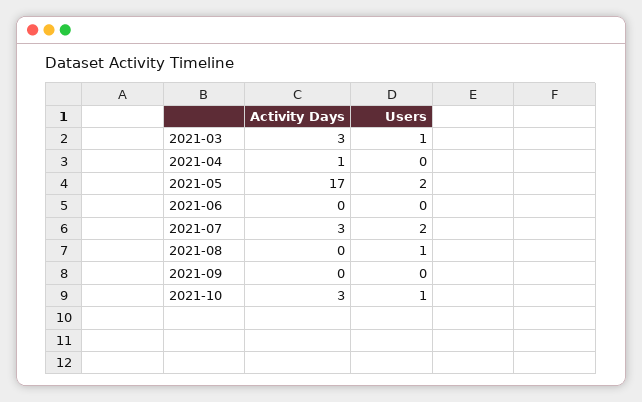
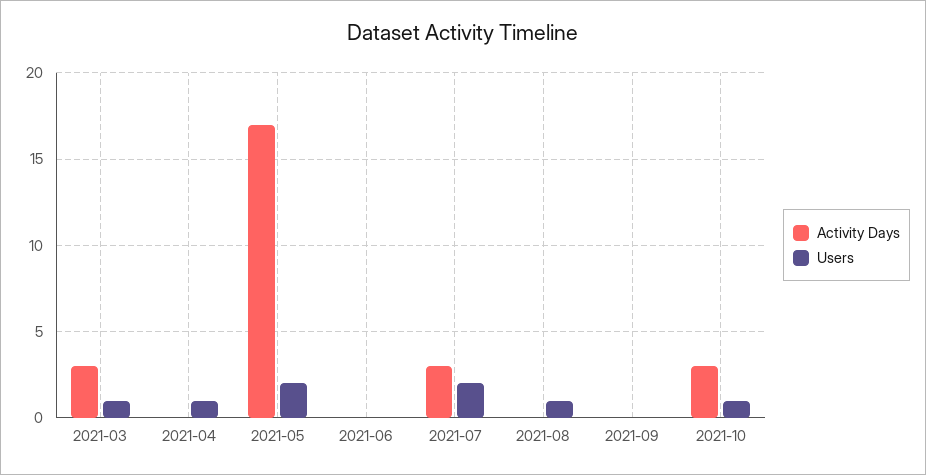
Activity Days, 2021-04: 1 -> 0
Users, 2021-04: 0 -> 1

